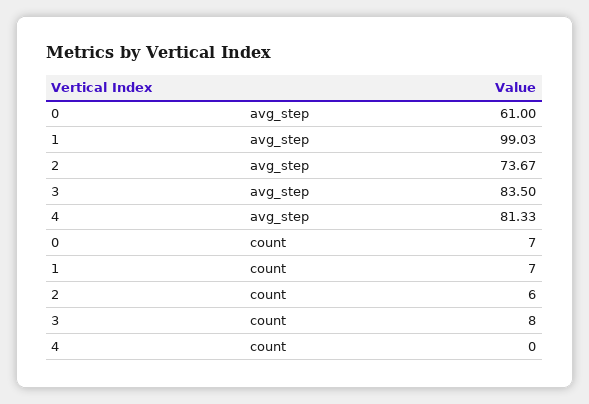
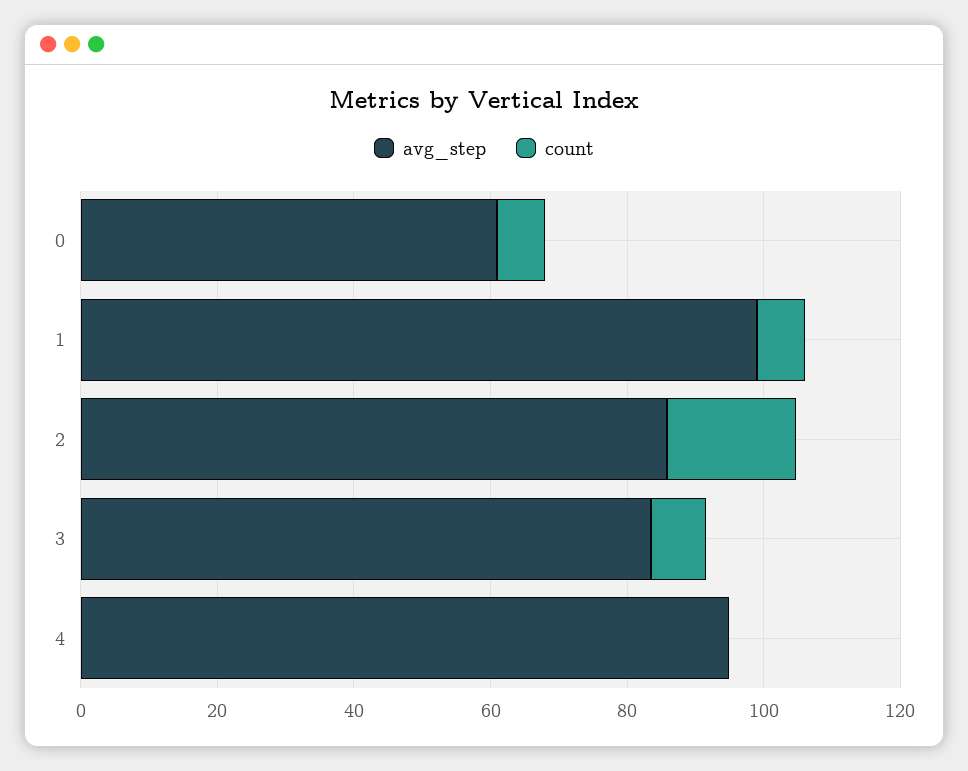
avg_step, 2: 73.67 -> 85
avg_step, 4: 81.33 -> 95
count, 2: 6 -> 20

